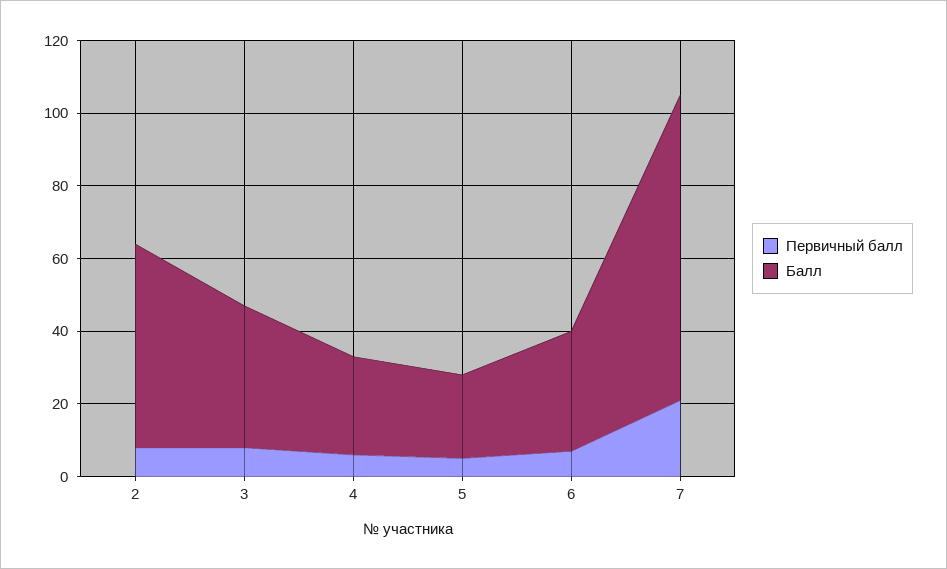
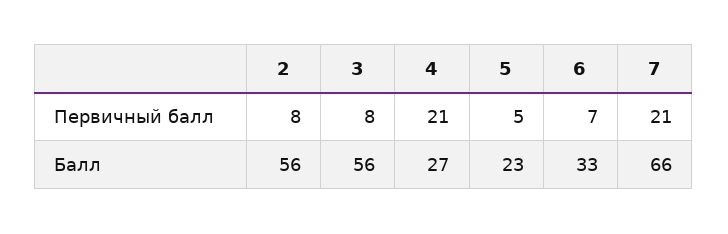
Балл, 3: 40 -> 56
Первичный балл, 4: 5 -> 21
Балл, 7: 85 -> 66

